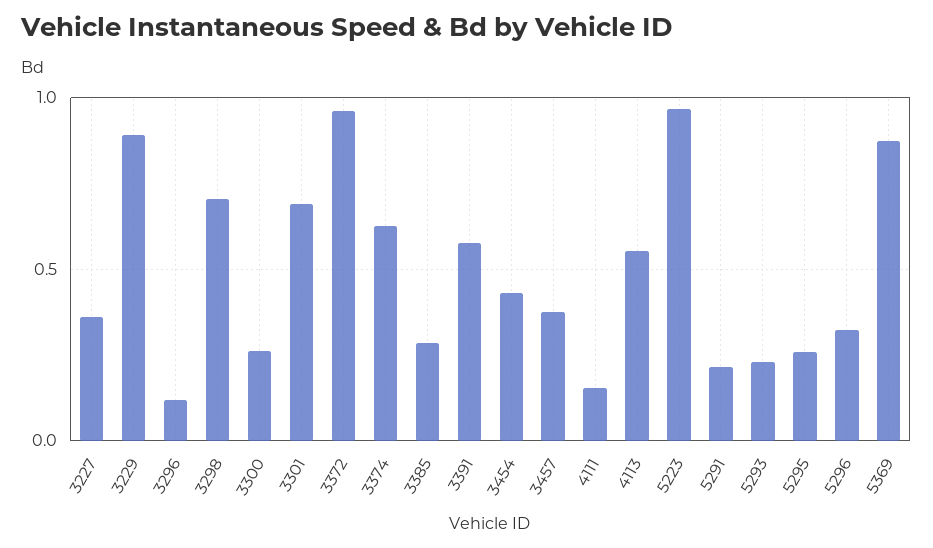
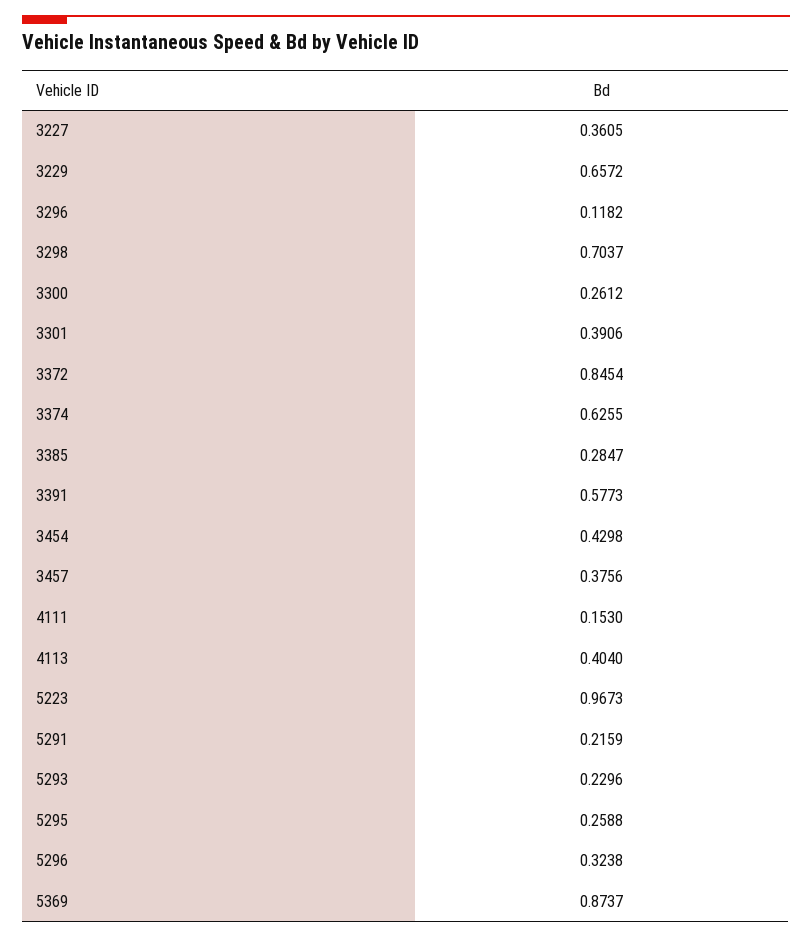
3229: 0.9 -> 0.6572
3301: 0.7 -> 0.3906
3372: 0.95 -> 0.8454
4113: 0.55 -> 0.404

